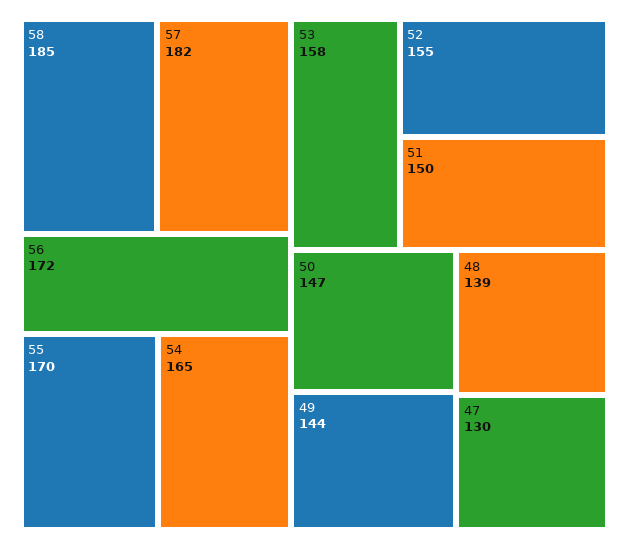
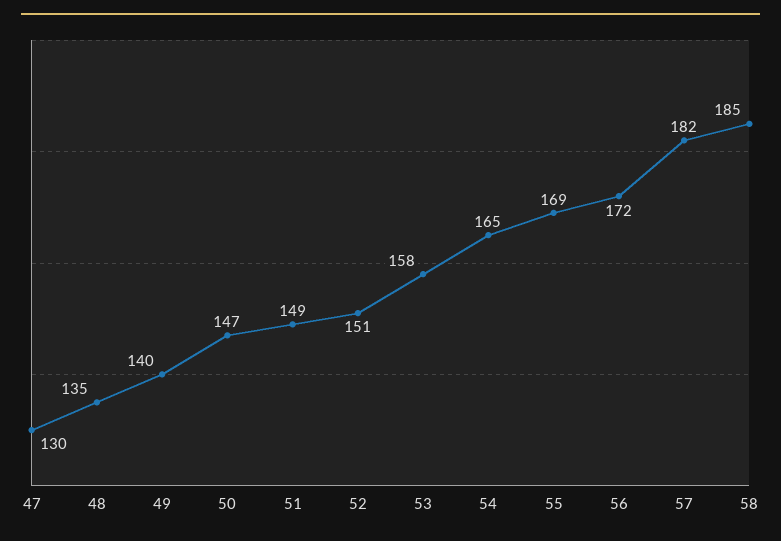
55: 170 -> 169
52: 155 -> 151
51: 150 -> 149
49: 144 -> 140
48: 139 -> 135

